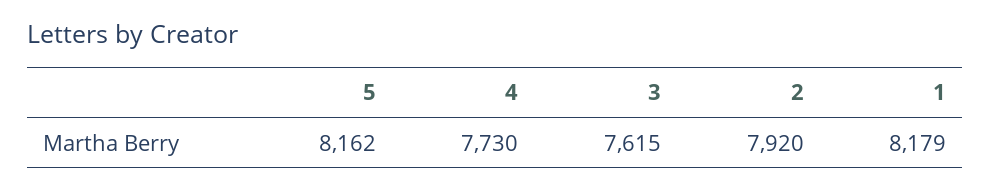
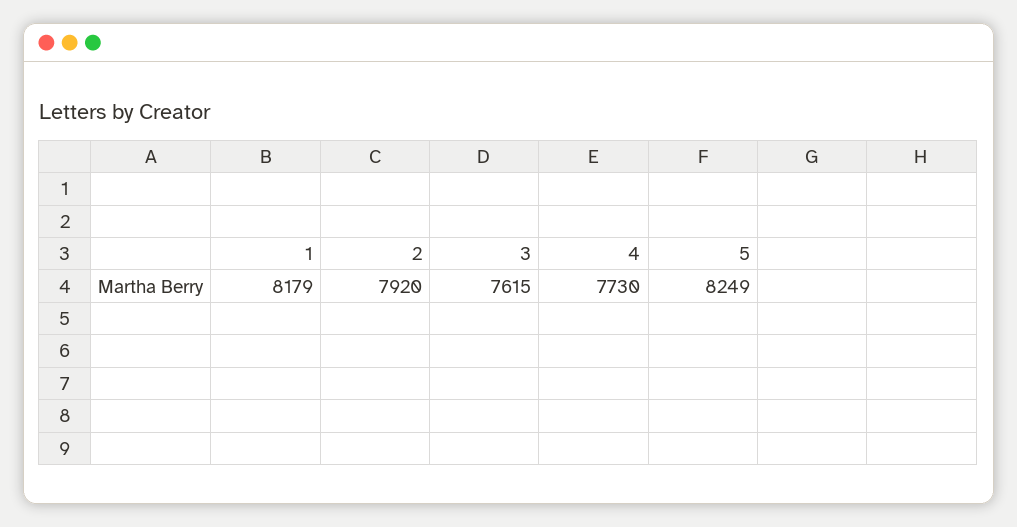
5: 8162 -> 8249

